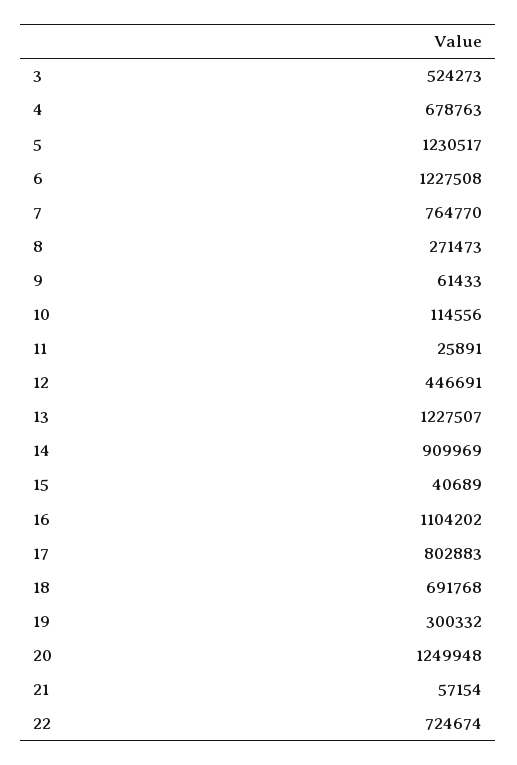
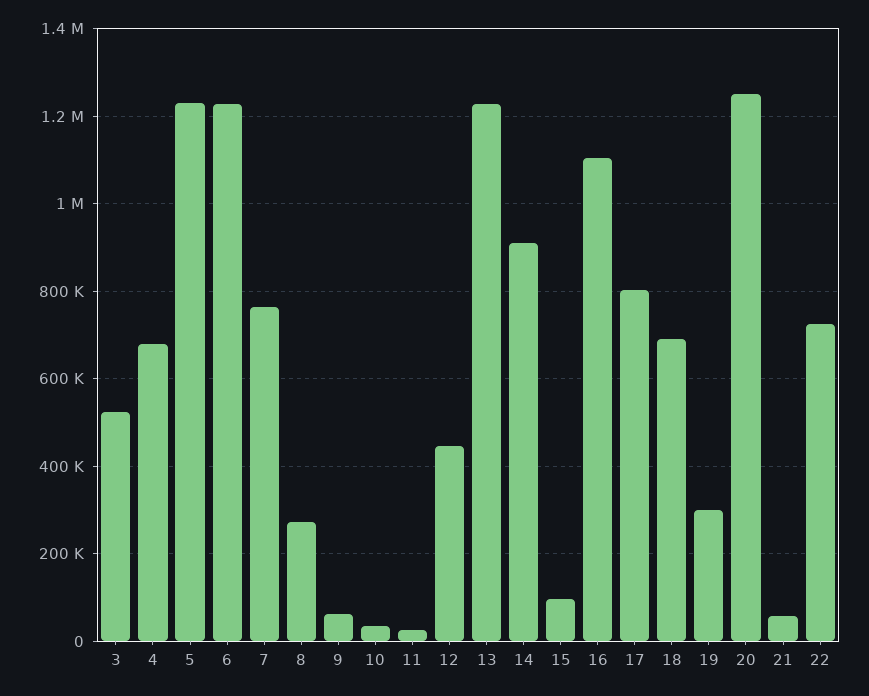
10: 114556 -> 40000
15: 40689 -> 100000

